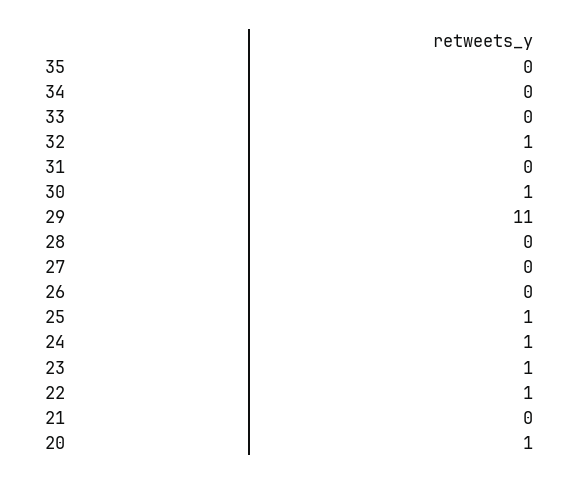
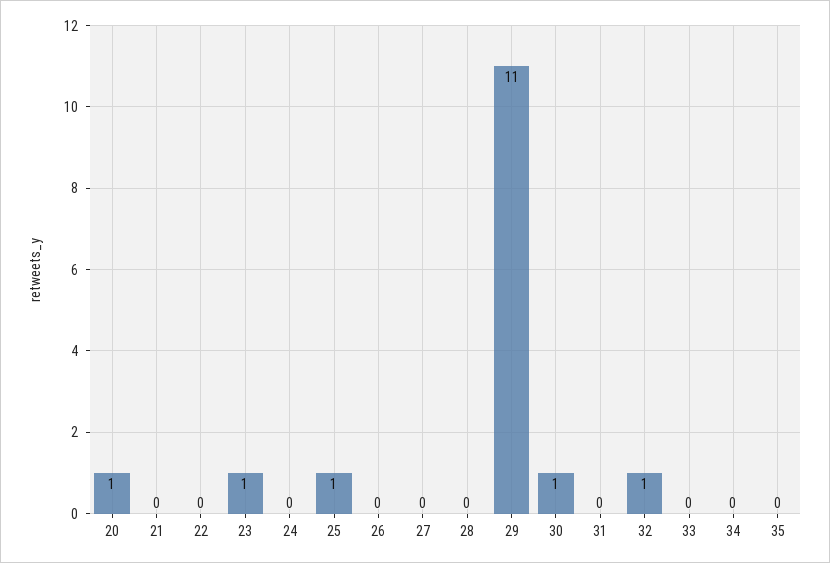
24: 1 -> 0
22: 1 -> 0

